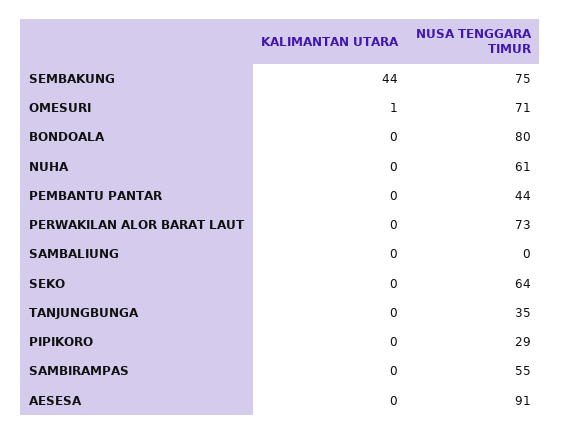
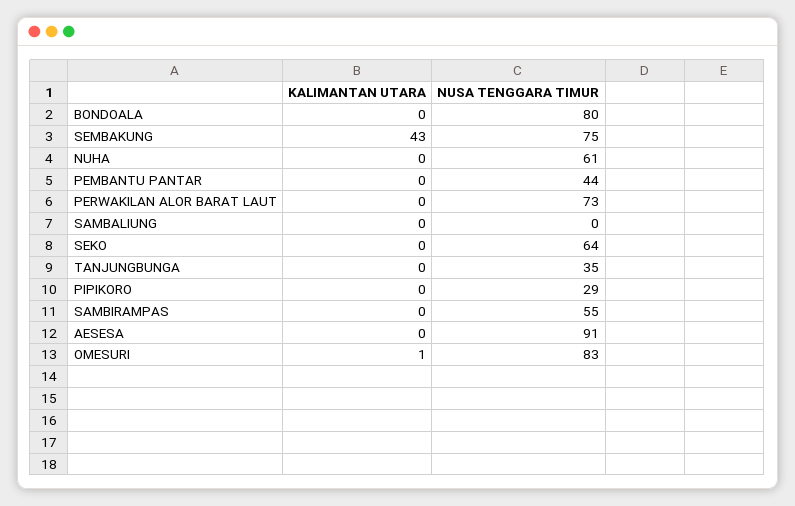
KALIMANTAN UTARA, SEMBAKUNG: 44 -> 43
NUSA TENGGARA TIMUR, OMESURI: 71 -> 83

